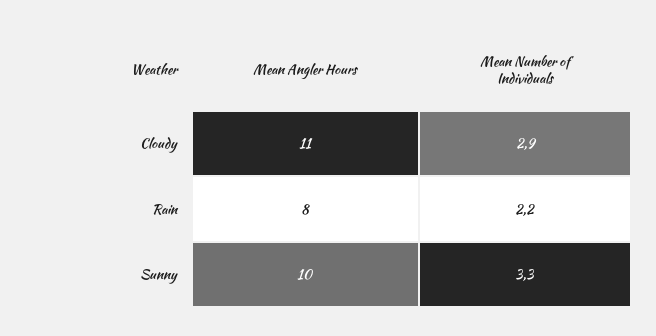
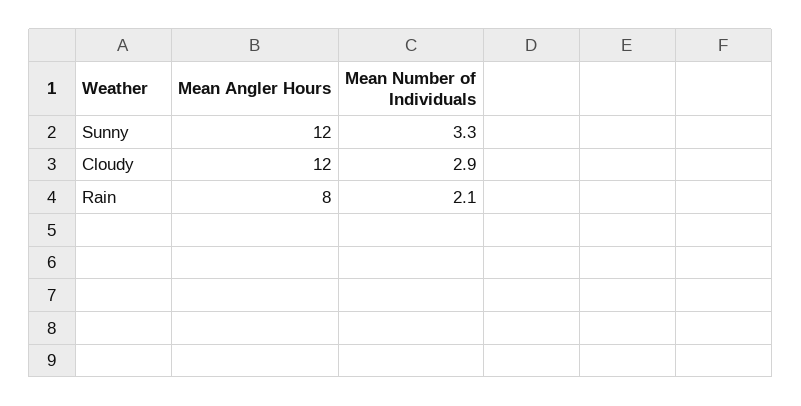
Mean Angler Hours, Cloudy: 11 -> 12
Mean Number of Individuals, Rain: 2.2 -> 2.1
Mean Angler Hours, Sunny: 10 -> 12

